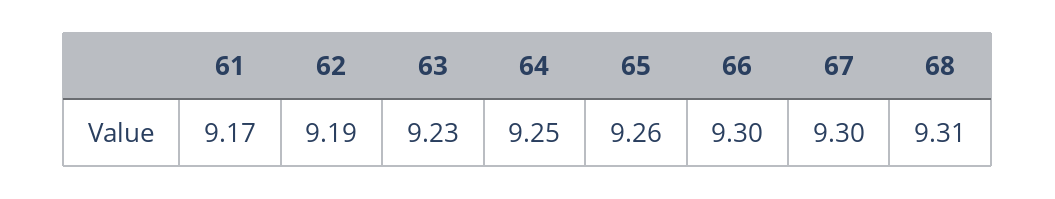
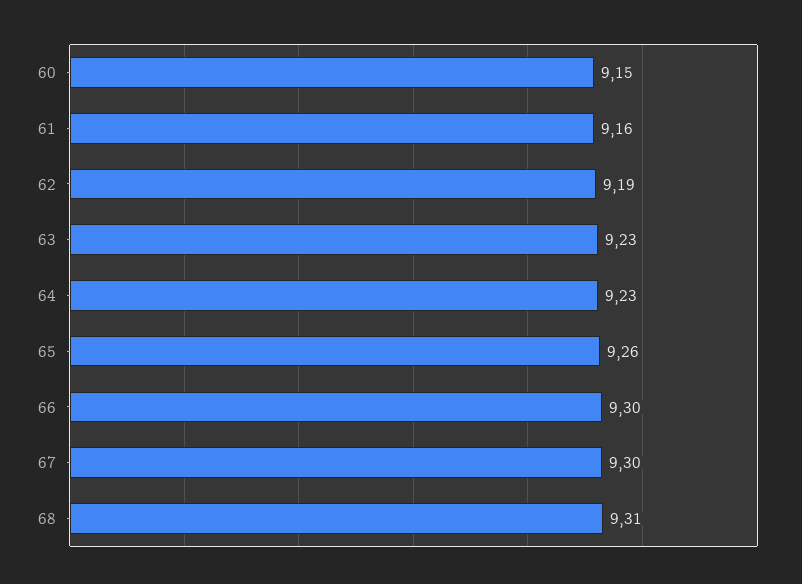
61: 9.17 -> 9.16
64: 9.25 -> 9.23
60: none -> 9.15

